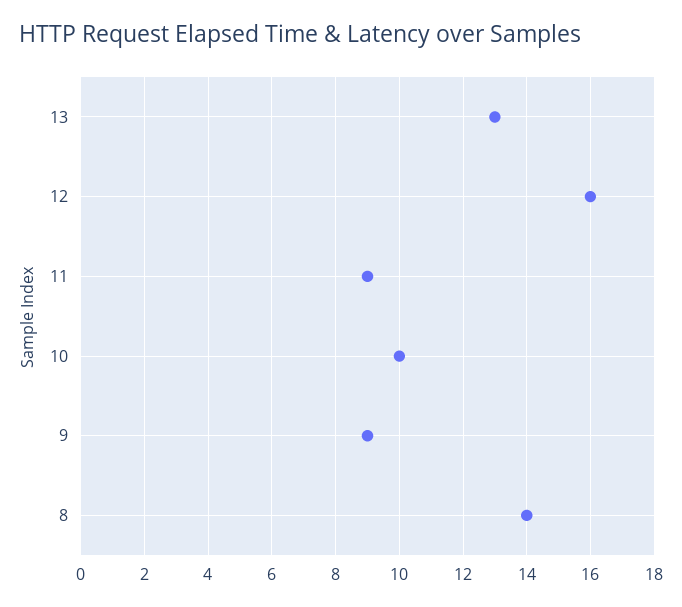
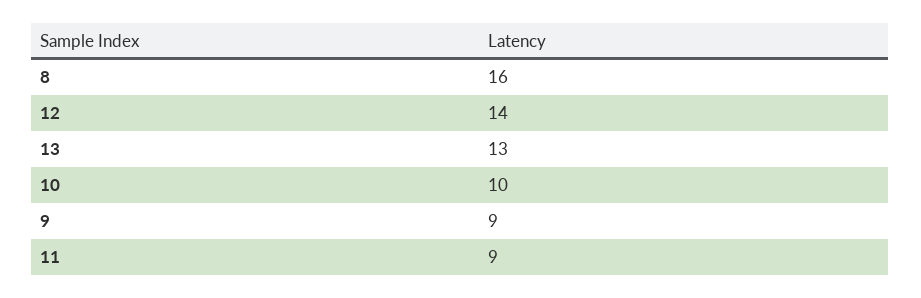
12: 16 -> 14
8: 14 -> 16

